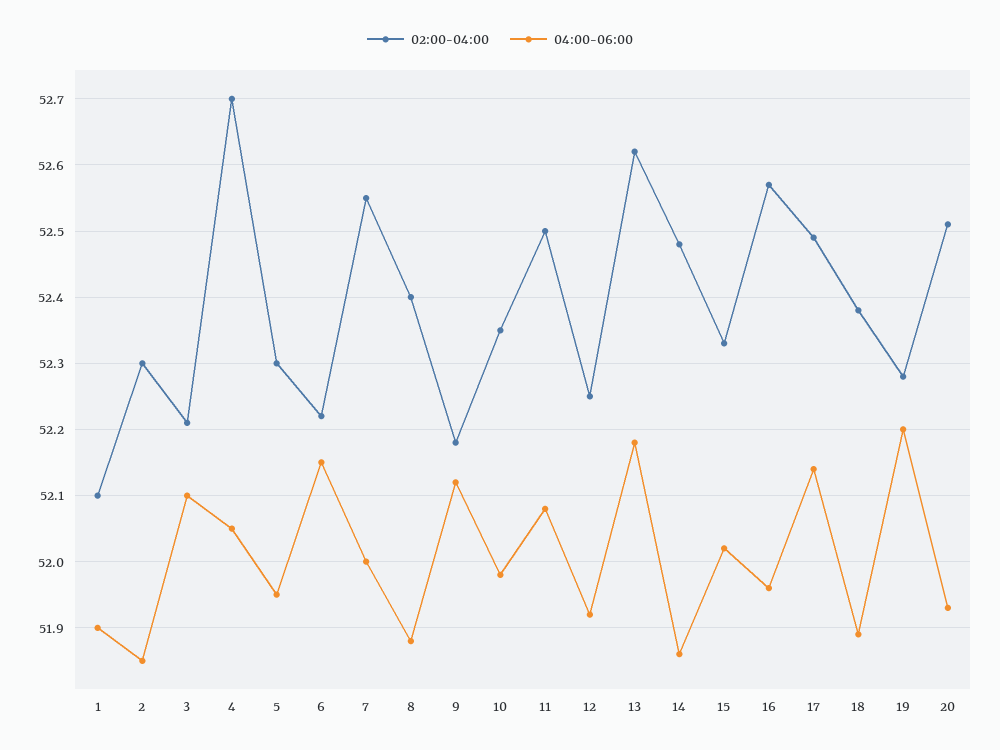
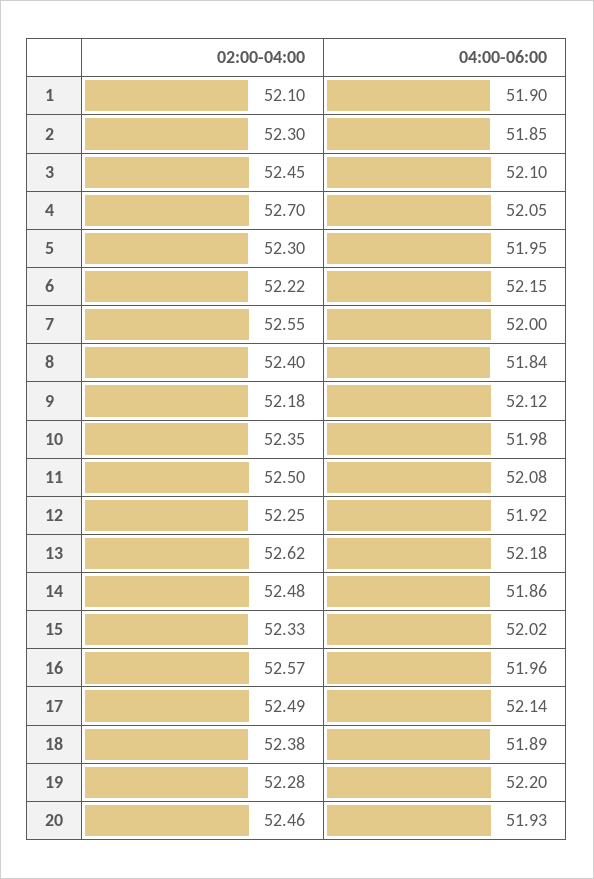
02:00-04:00, 3: 52.21 -> 52.45
04:00-06:00, 8: 51.88 -> 51.84
02:00-04:00, 20: 52.51 -> 52.46

